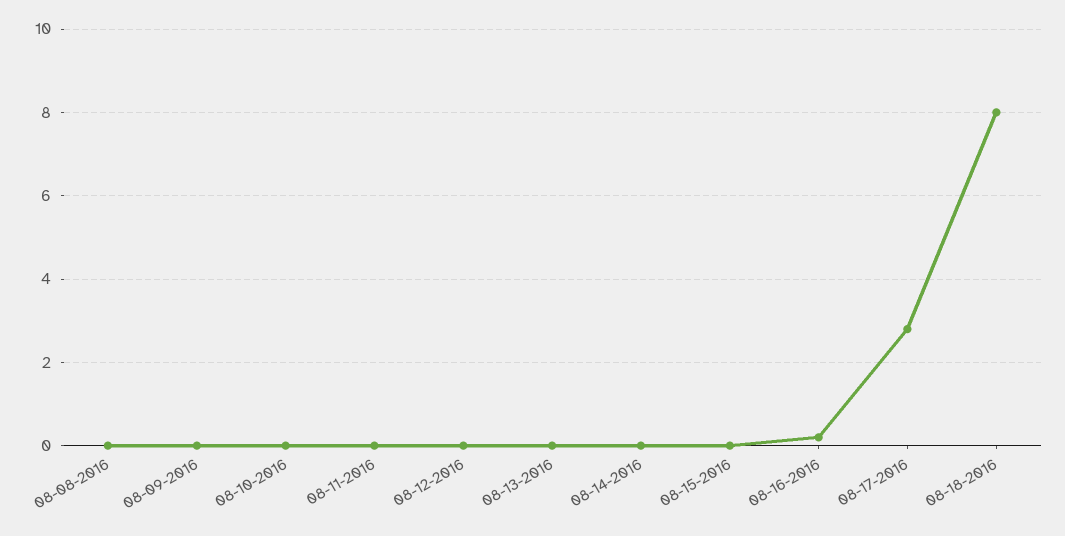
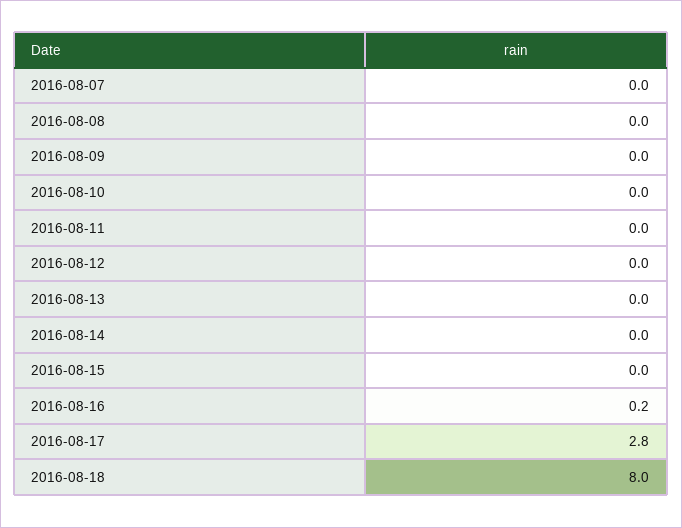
2016-08-07: none -> 0

